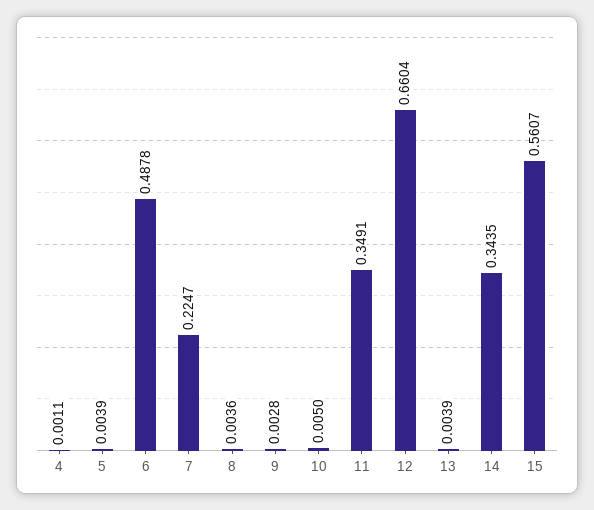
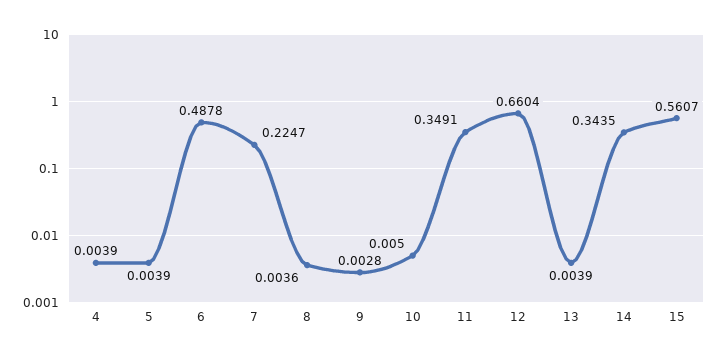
4: 0.0011 -> 0.0039

